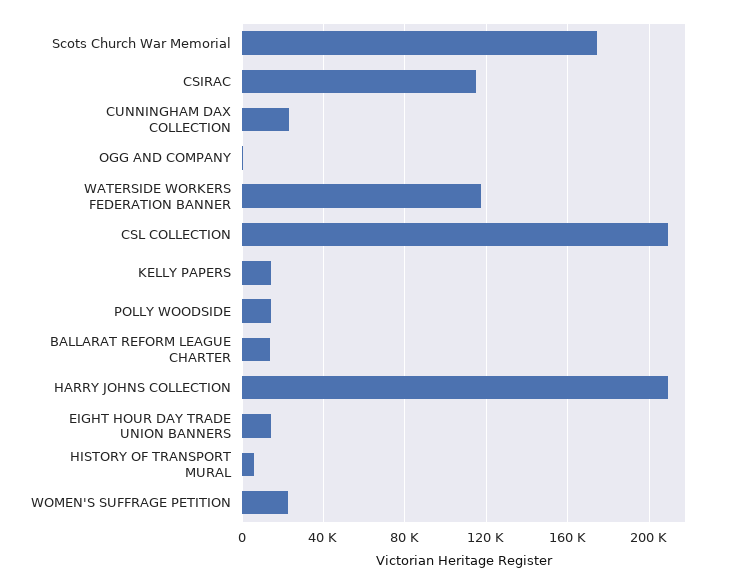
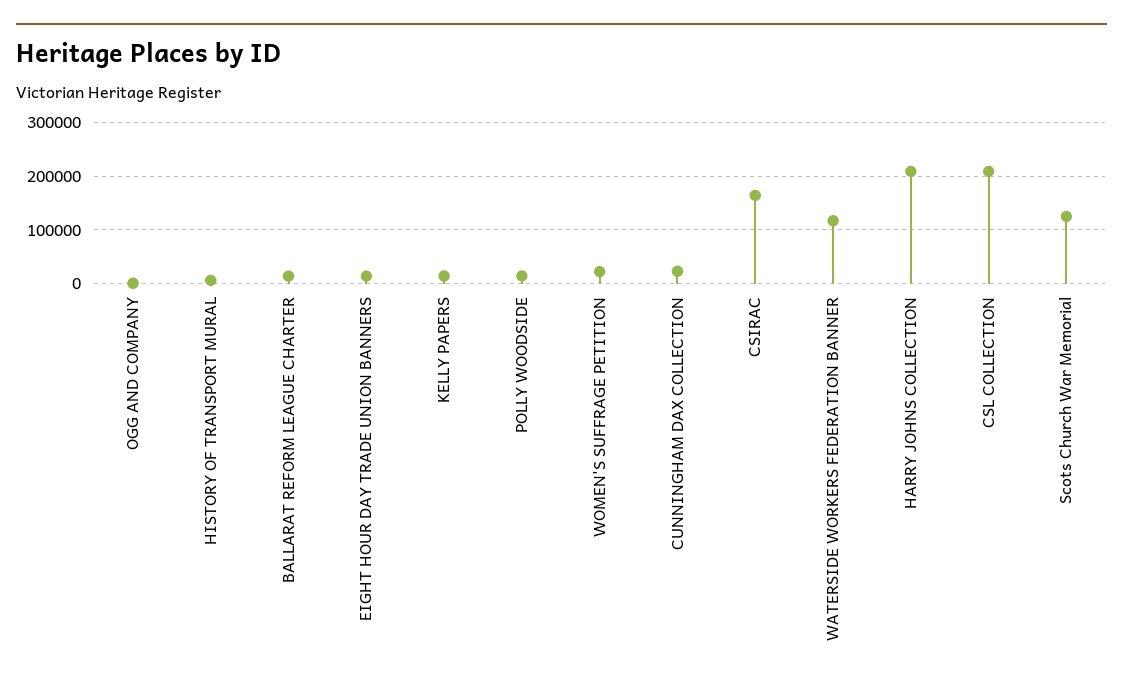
Scots Church War Memorial: 175000 -> 120000
CSIRAC: 115000 -> 160000

